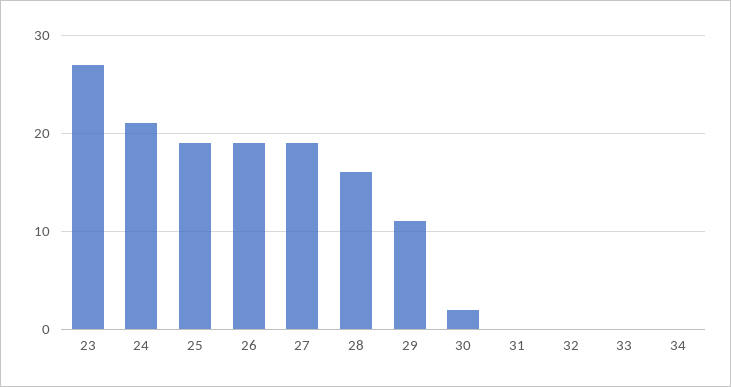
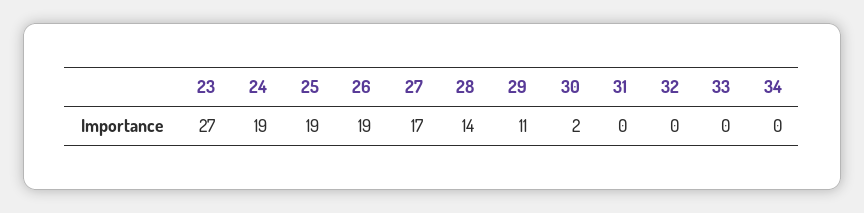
24: 21 -> 19
27: 19 -> 17
28: 16 -> 14

